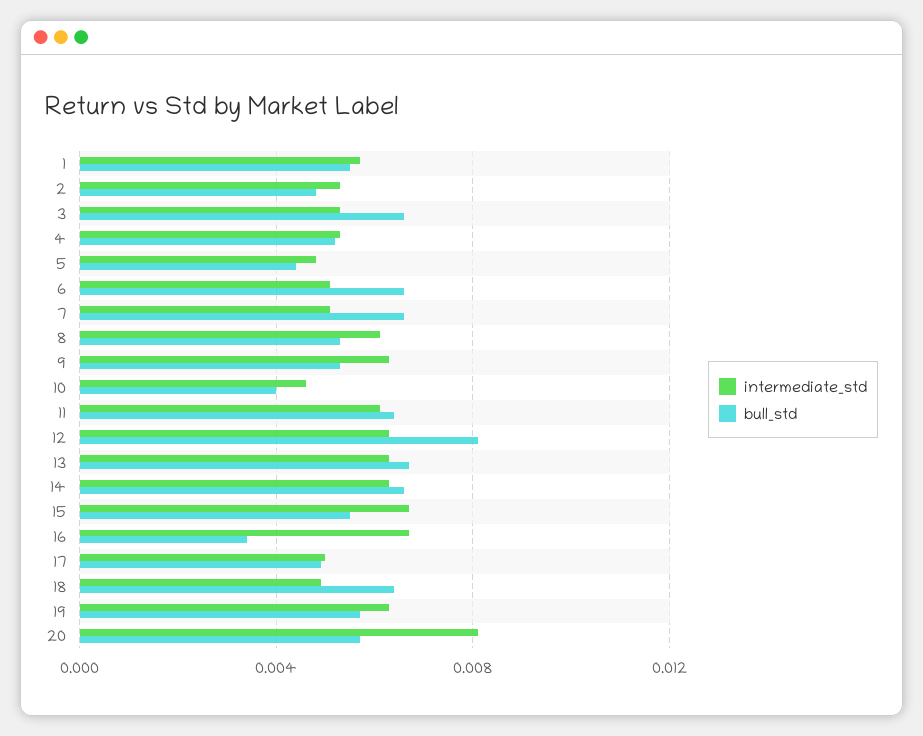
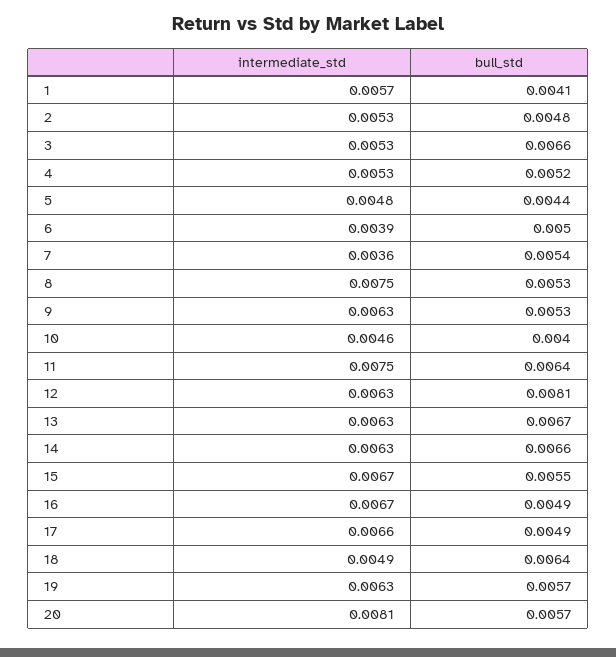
bull_std, 1: 0.0055 -> 0.0041
intermediate_std, 6: 0.005 -> 0.0039
bull_std, 6: 0.0065 -> 0.005
intermediate_std, 7: 0.005 -> 0.0036
bull_std, 7: 0.0065 -> 0.0054
intermediate_std, 8: 0.006 -> 0.0075
intermediate_std, 11: 0.006 -> 0.0075
bull_std, 16: 0.0035 -> 0.0049
intermediate_std, 17: 0.005 -> 0.0066

